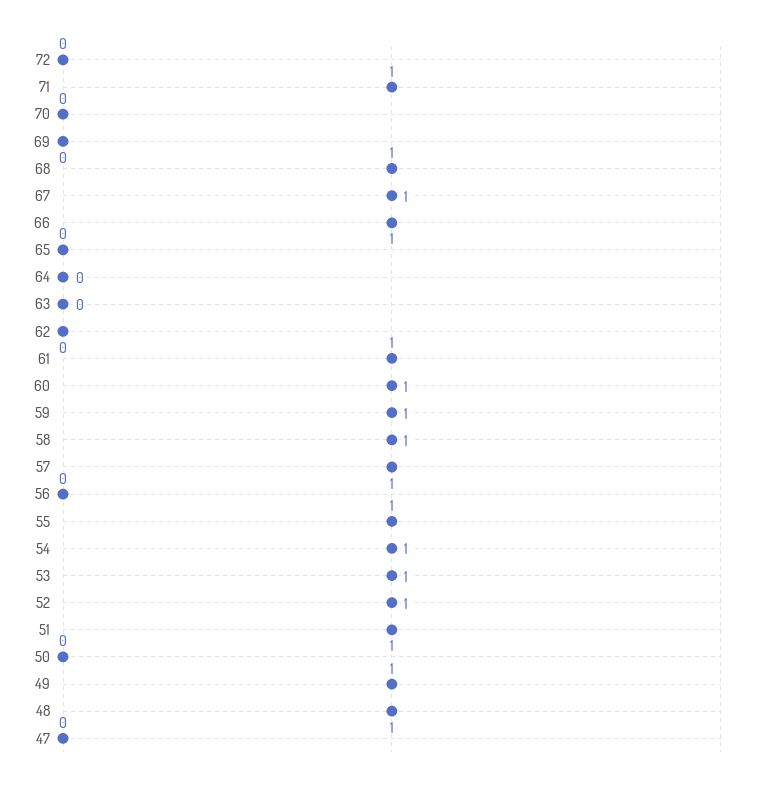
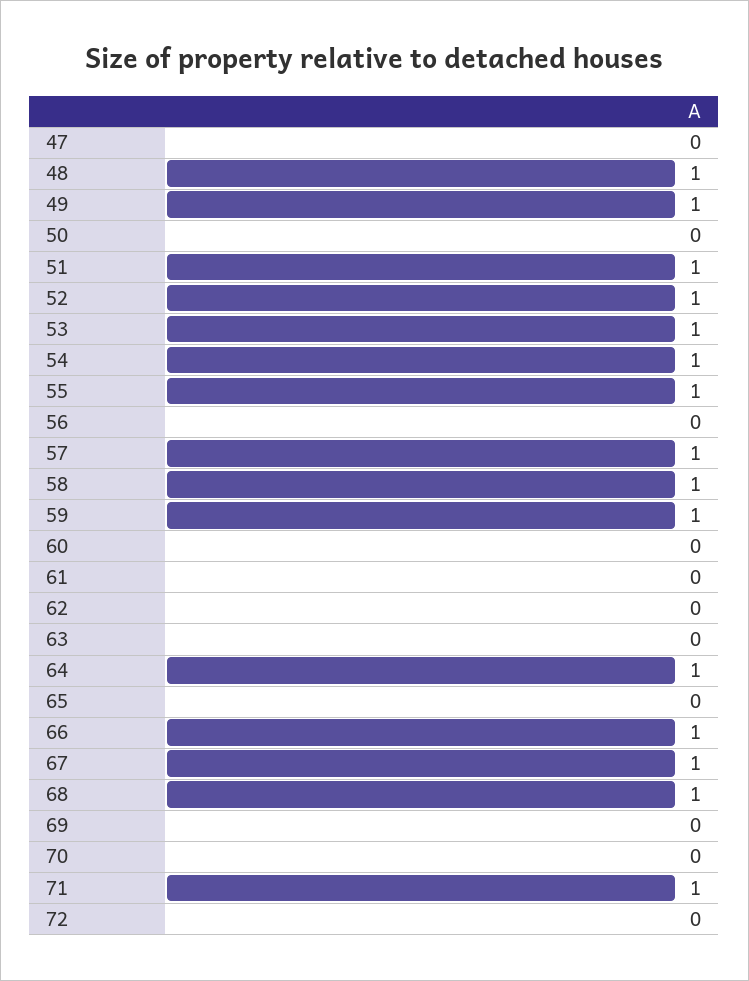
64: 0 -> 1
61: 1 -> 0
60: 1 -> 0

